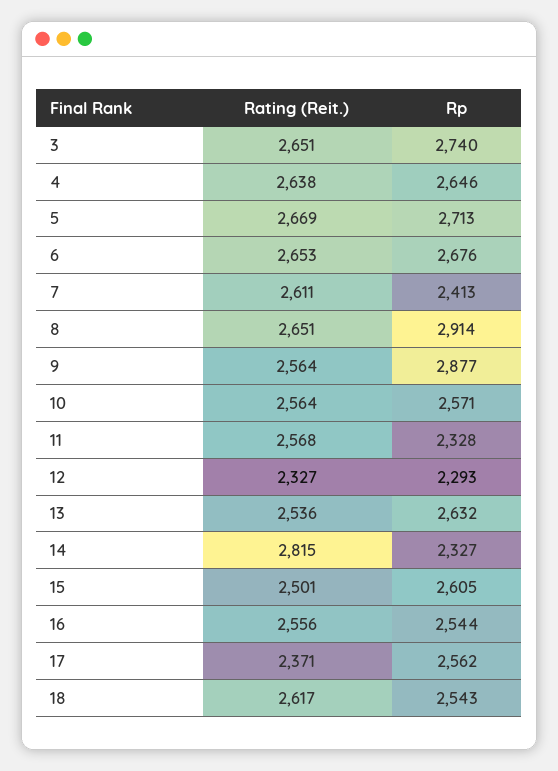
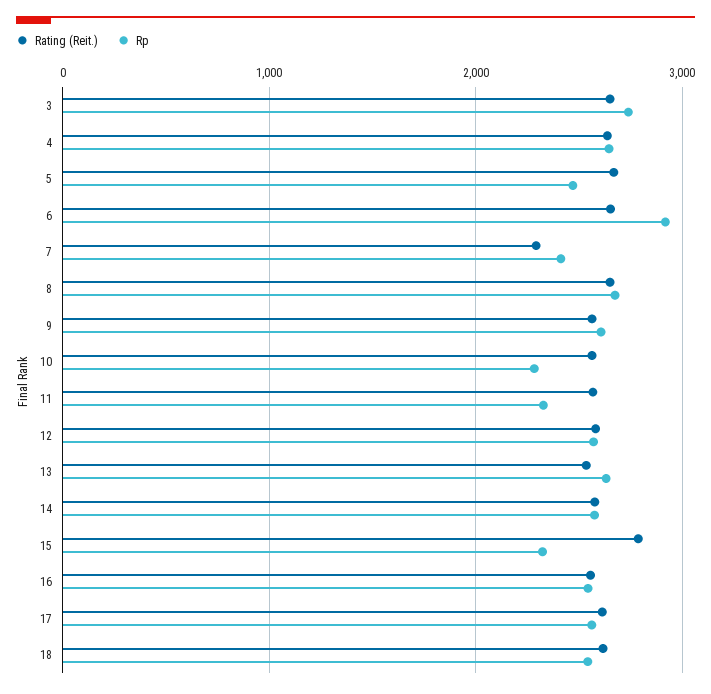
Rp, 5: 2713 -> 2500
Rp, 6: 2676 -> 2900
Rating (Reit.), 7: 2611 -> 2300
Rp, 8: 2914 -> 2700
Rp, 9: 2877 -> 2600
Rp, 10: 2571 -> 2300
Rating (Reit.), 12: 2327 -> 2600
Rp, 12: 2293 -> 2600
Rating (Reit.), 14: 2815 -> 2600
Rp, 14: 2327 -> 2600
Rating (Reit.), 15: 2501 -> 2800
Rp, 15: 2605 -> 2300
Rating (Reit.), 17: 2371 -> 2600

